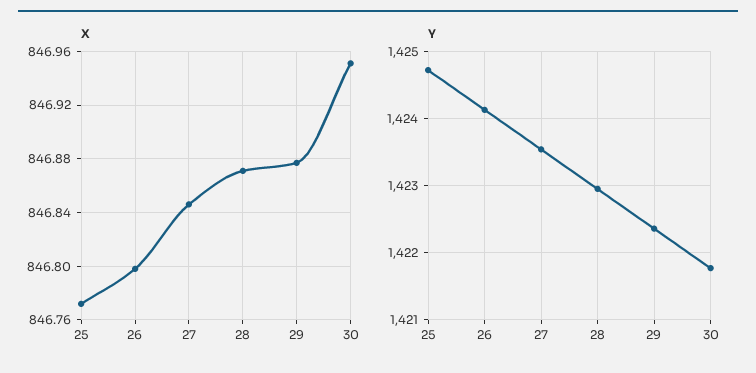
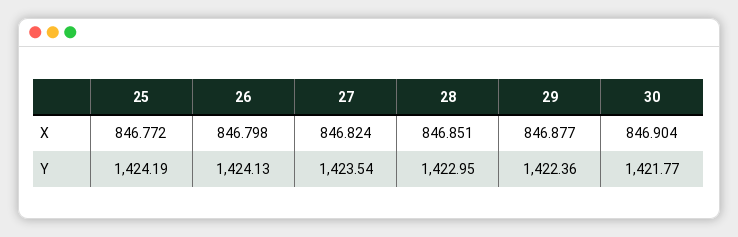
X, 27: 846.845 -> 846.824
X, 28: 846.87 -> 846.851
X, 30: 846.95 -> 846.904
Y, 25: 1424.7 -> 1424.19

